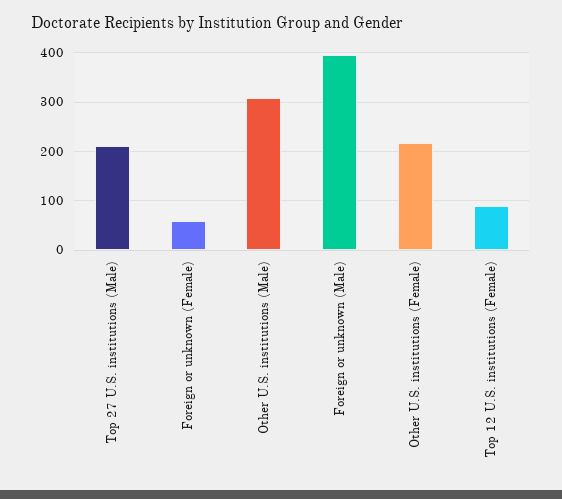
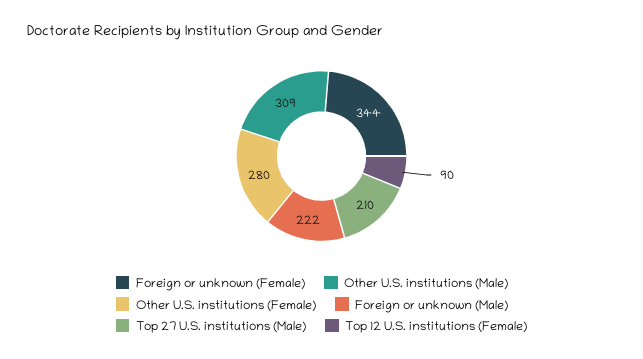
Foreign or unknown (Female): 60 -> 344
Foreign or unknown (Male): 400 -> 222
Other U.S. institutions (Female): 220 -> 280

